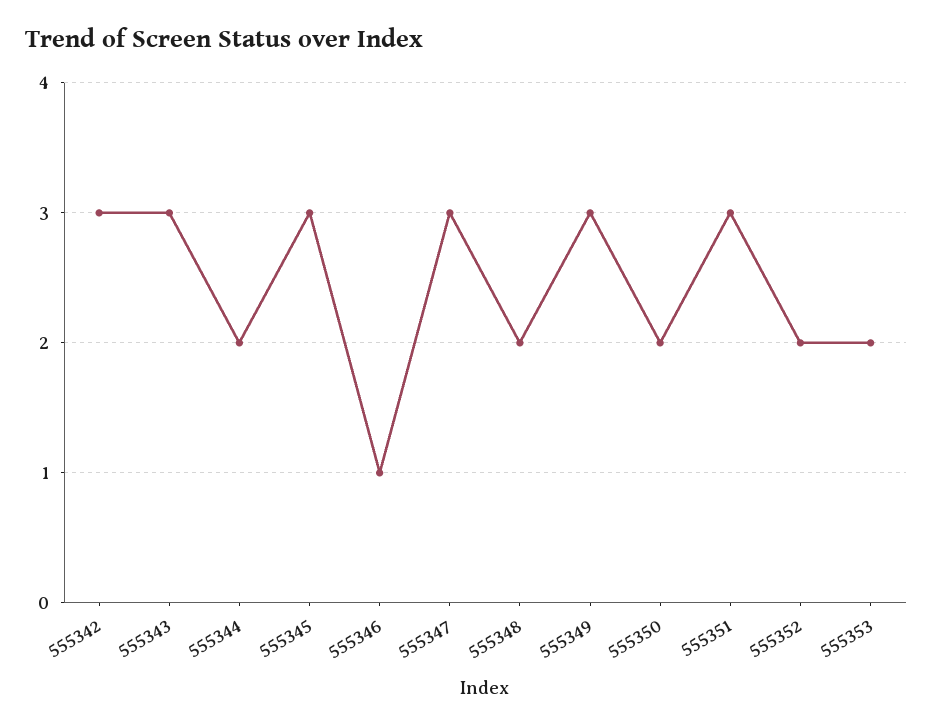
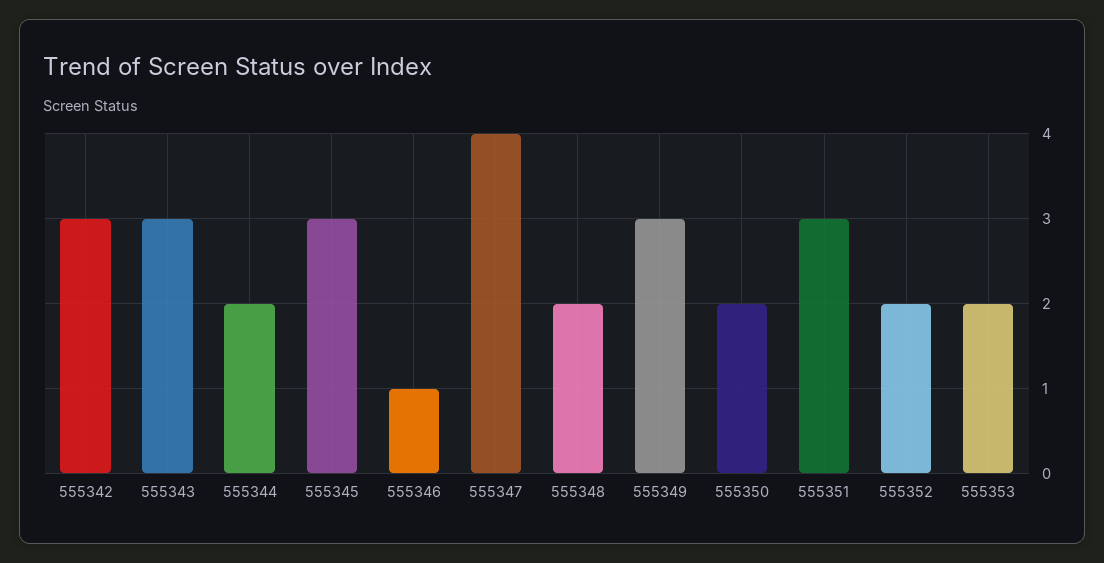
555347: 3 -> 4

